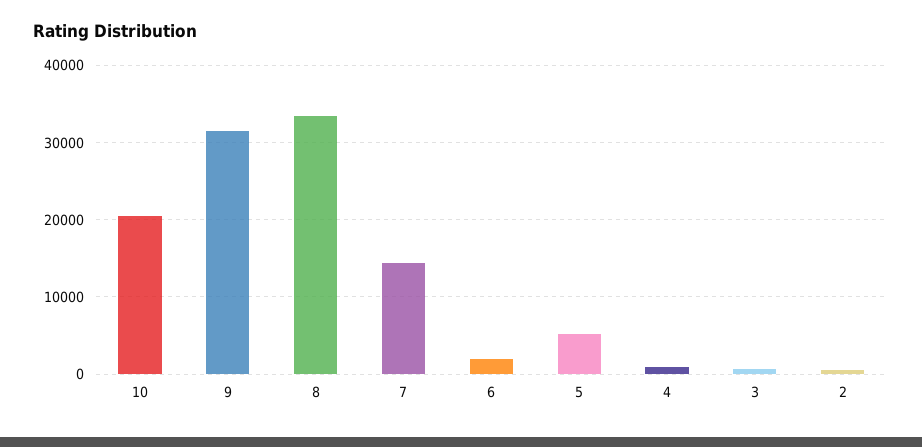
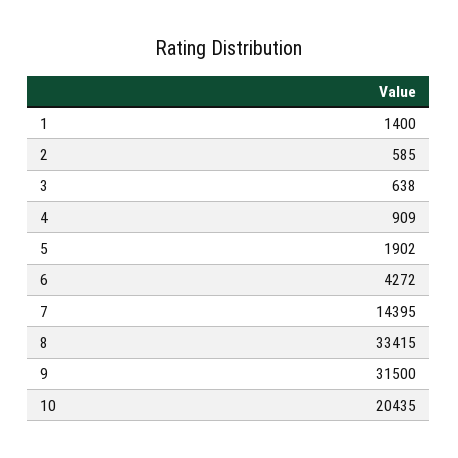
6: 2000 -> 4272
5: 5000 -> 1902
1: none -> 1400

